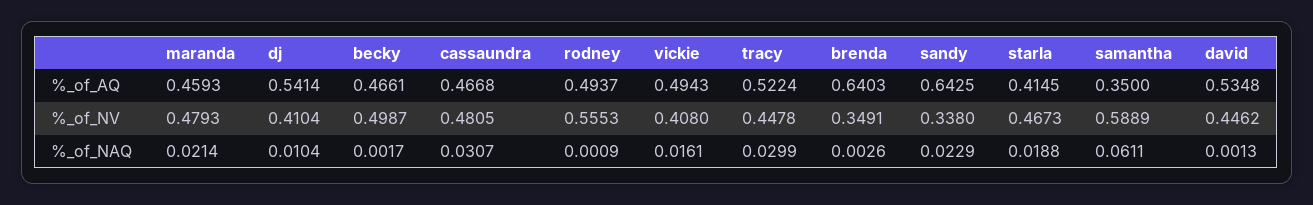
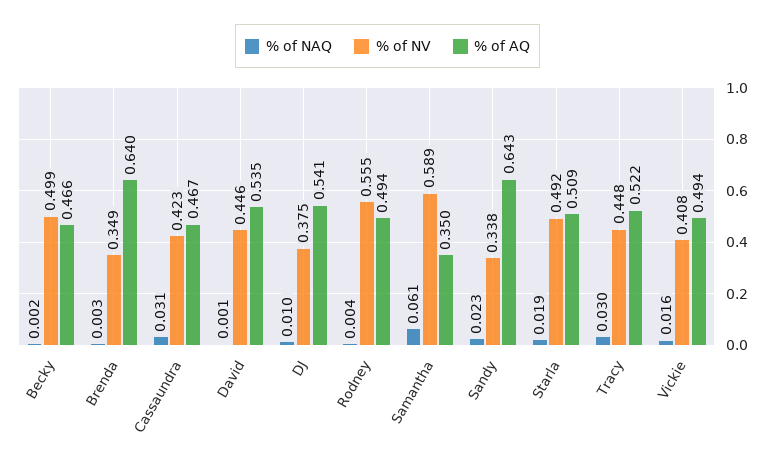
%_of_AQ, maranda: 0.4593 -> none
%_of_AQ, starla: 0.4145 -> 0.509
%_of_NV, maranda: 0.4793 -> none
%_of_NV, dj: 0.4104 -> 0.375
%_of_NV, cassaundra: 0.4805 -> 0.423
%_of_NV, starla: 0.4673 -> 0.492
%_of_NAQ, maranda: 0.0214 -> none
%_of_NAQ, rodney: 0.0009 -> 0.004

